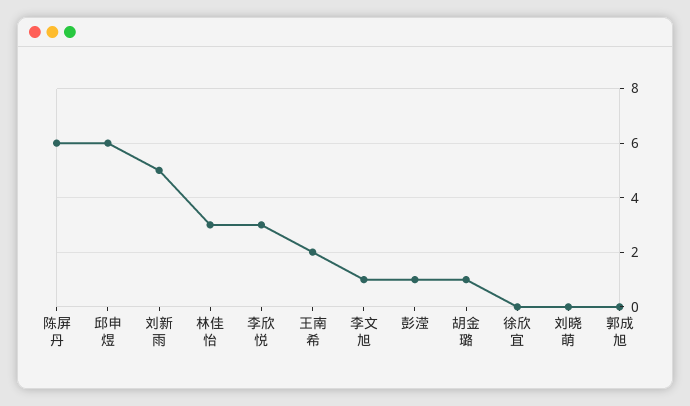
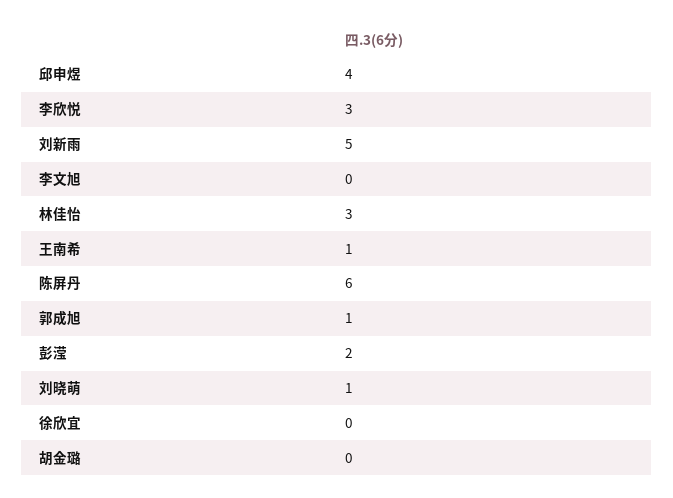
邱申煜: 6 -> 4
王南希: 2 -> 1
李文旭: 1 -> 0
彭滢: 1 -> 2
胡金璐: 1 -> 0
刘晓萌: 0 -> 1
郭成旭: 0 -> 1

